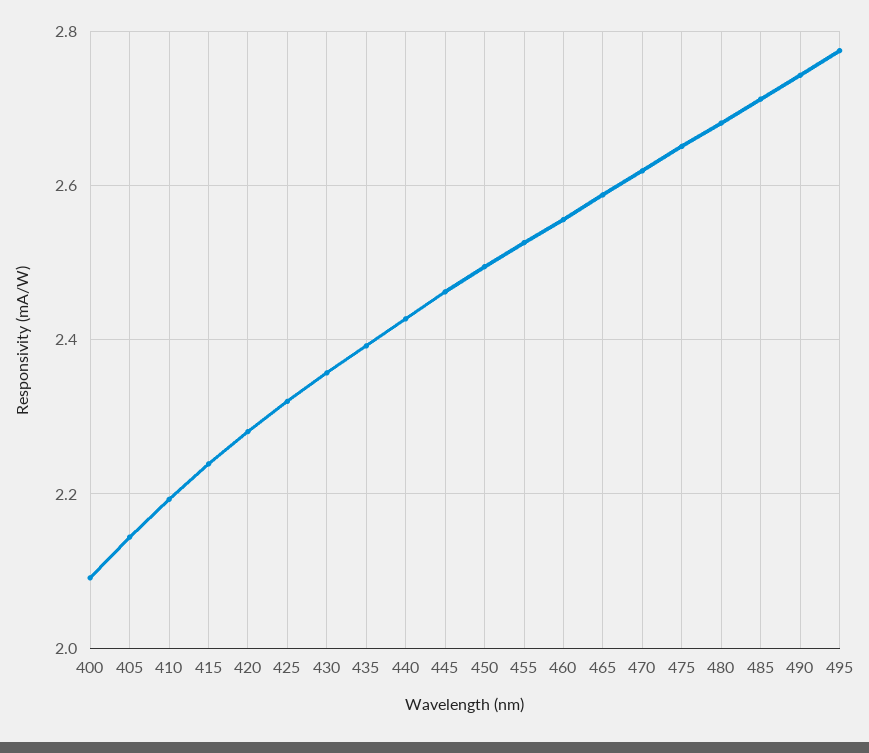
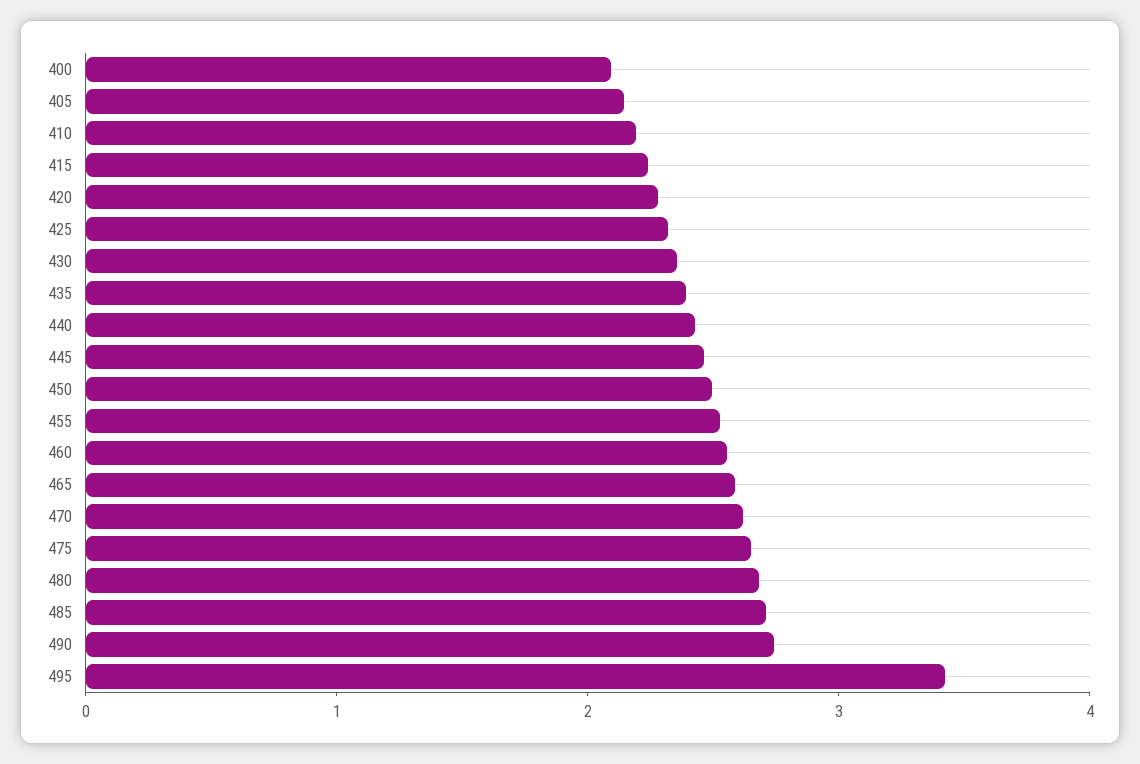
495: 2.78 -> 3.4

